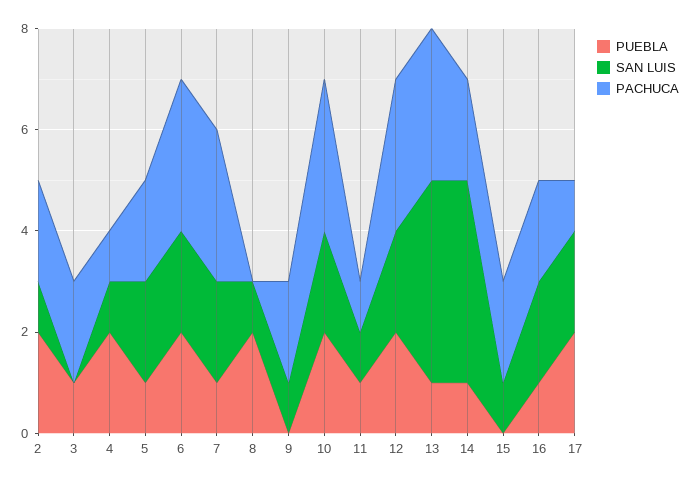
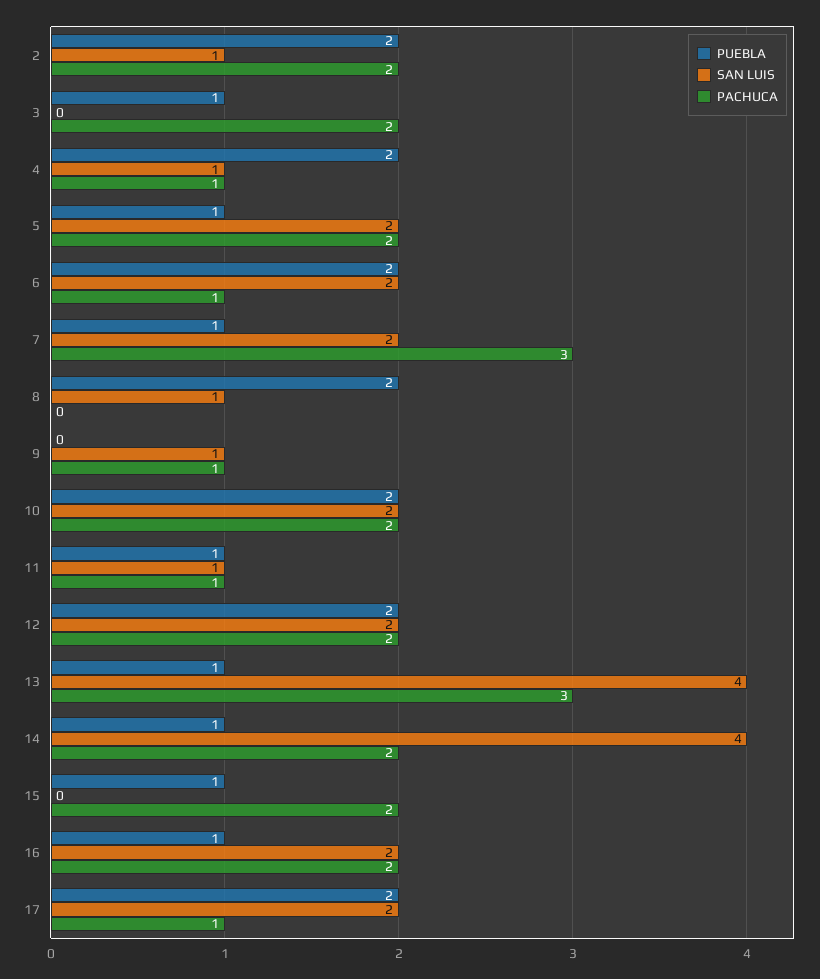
PACHUCA, 6: 3 -> 1
PACHUCA, 9: 2 -> 1
PACHUCA, 10: 3 -> 2
PACHUCA, 12: 3 -> 2
PUEBLA, 15: 0 -> 1
SAN LUIS, 15: 1 -> 0

